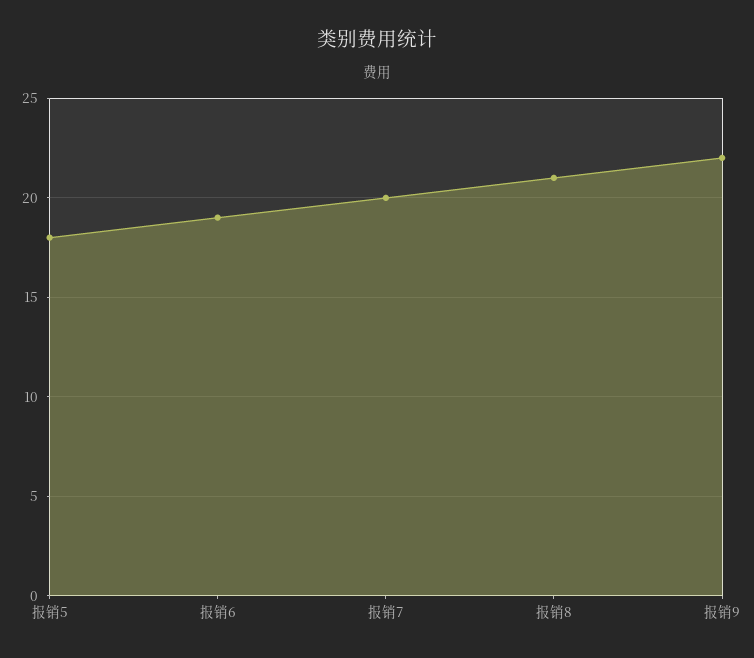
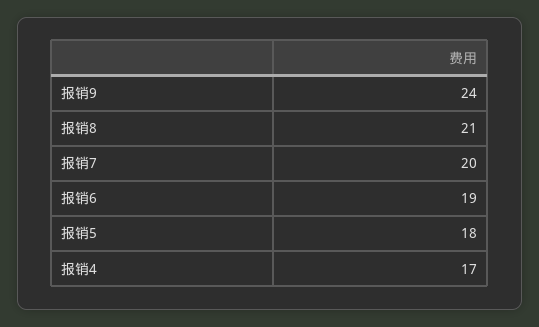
报销9: 22 -> 24
报销4: none -> 17

